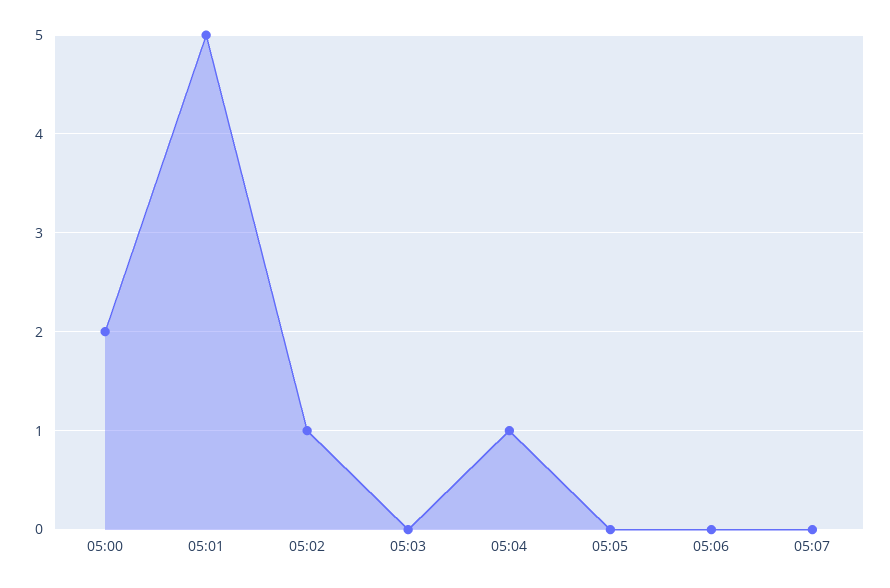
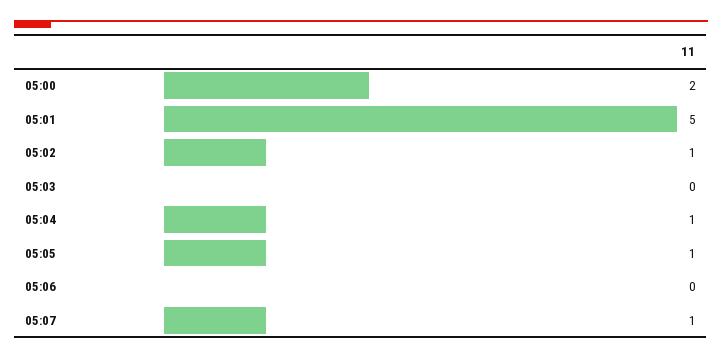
05:05: 0 -> 1
05:07: 0 -> 1

